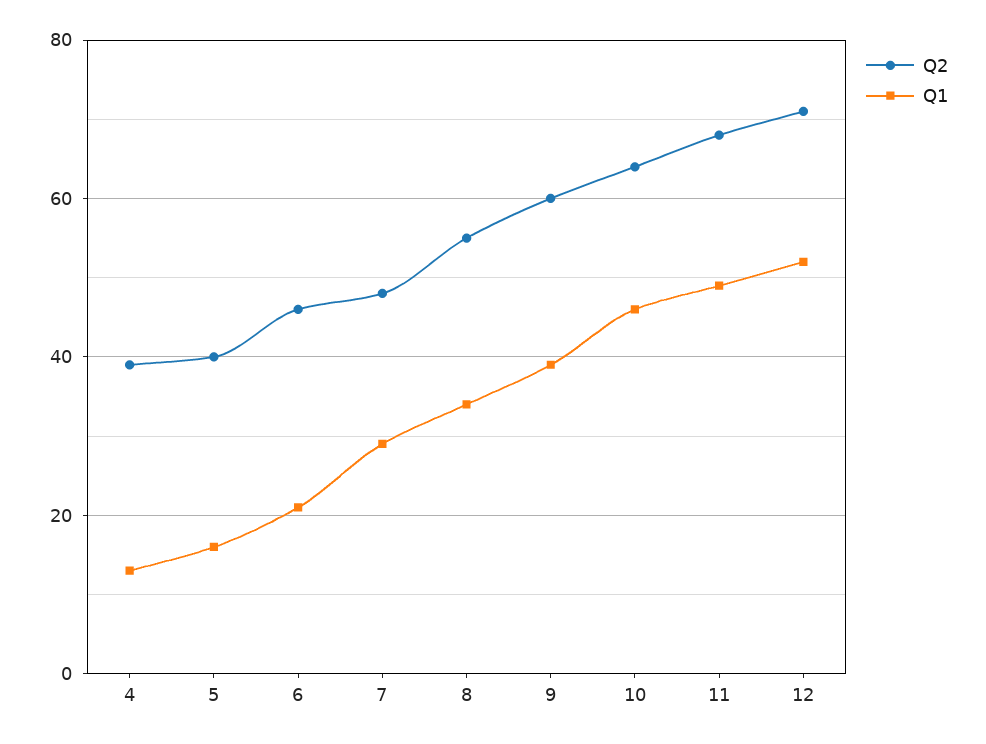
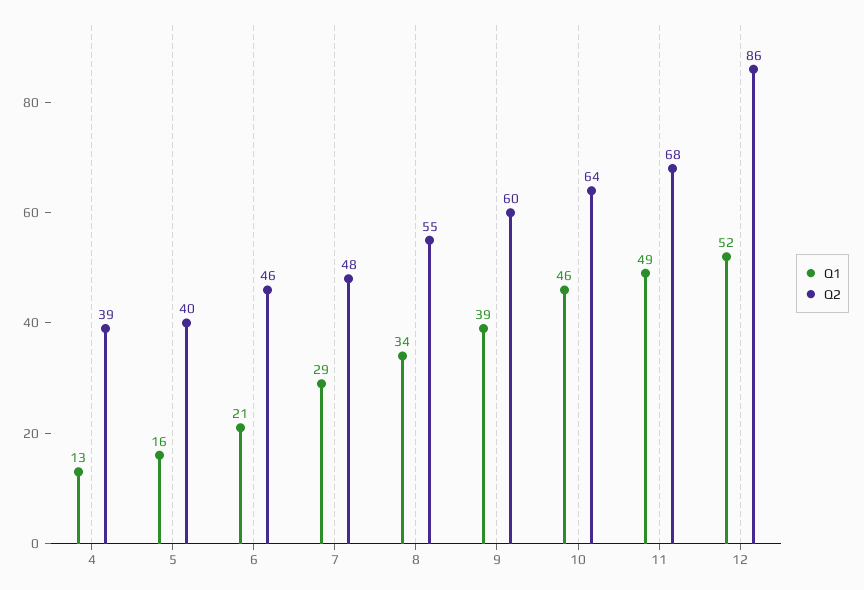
Q2, 12: 70 -> 86

